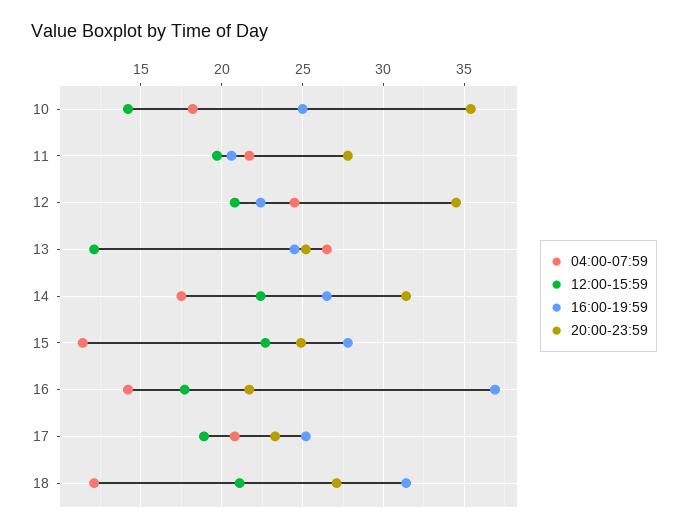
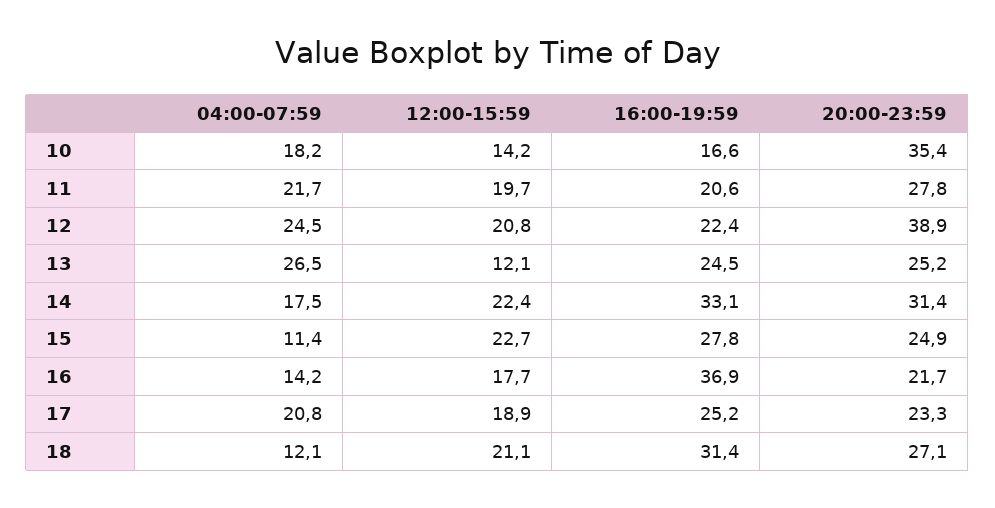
16:00-19:59, 10: 25 -> 16.6
20:00-23:59, 12: 34.5 -> 38.9
16:00-19:59, 14: 26.5 -> 33.1

